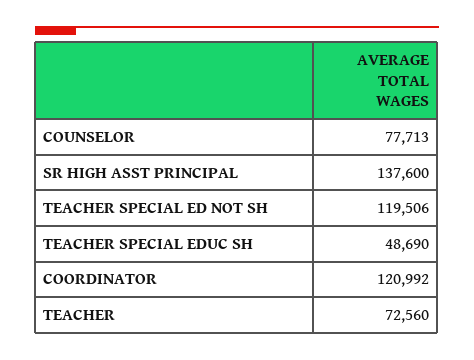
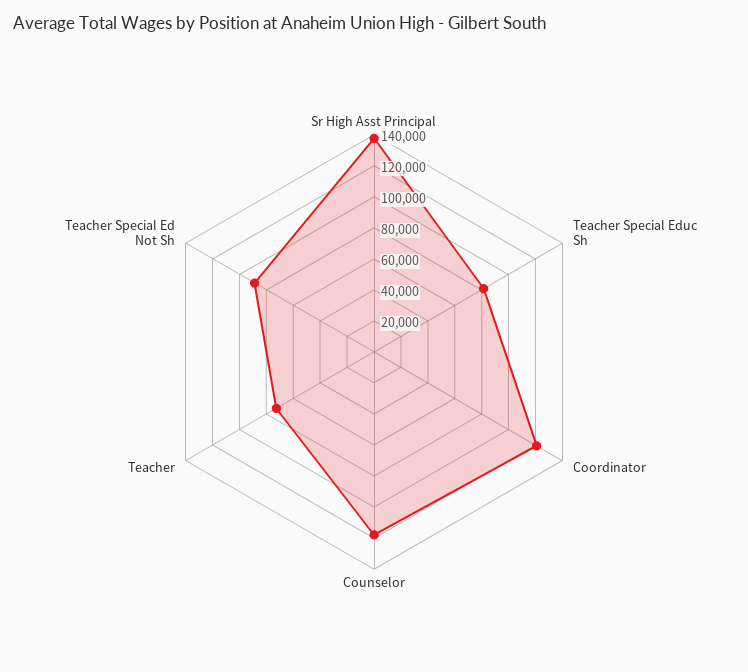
COUNSELOR: 77713 -> 120000
TEACHER SPECIAL ED NOT SH: 119506 -> 90000
TEACHER SPECIAL EDUC SH: 48690 -> 80000

